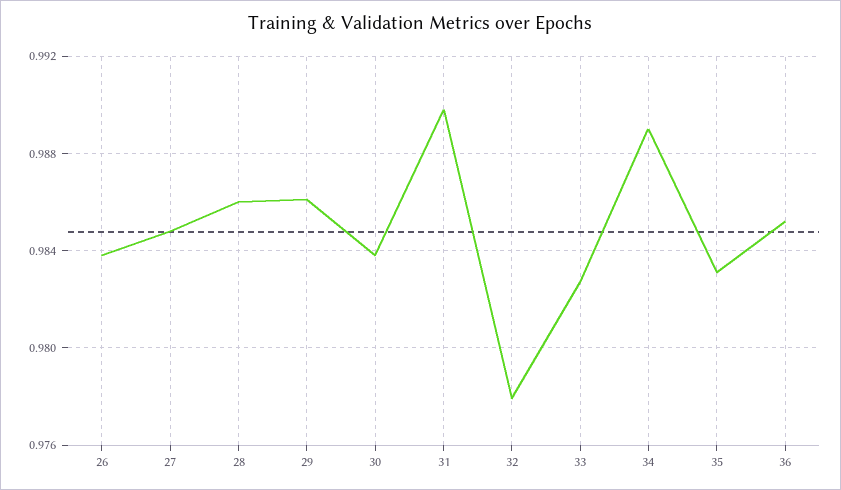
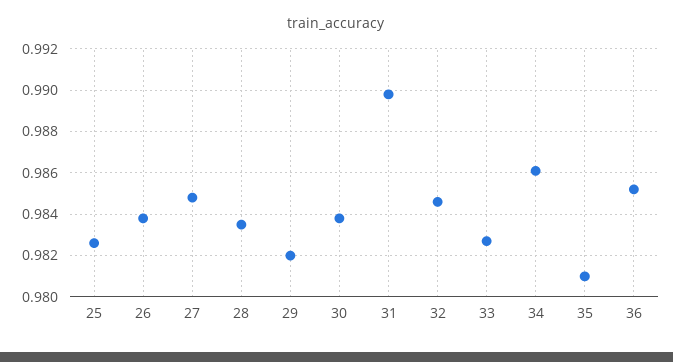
28: 0.986 -> 0.9835
29: 0.986 -> 0.982
32: 0.978 -> 0.9845
34: 0.989 -> 0.986
35: 0.983 -> 0.981
25: none -> 0.9825

